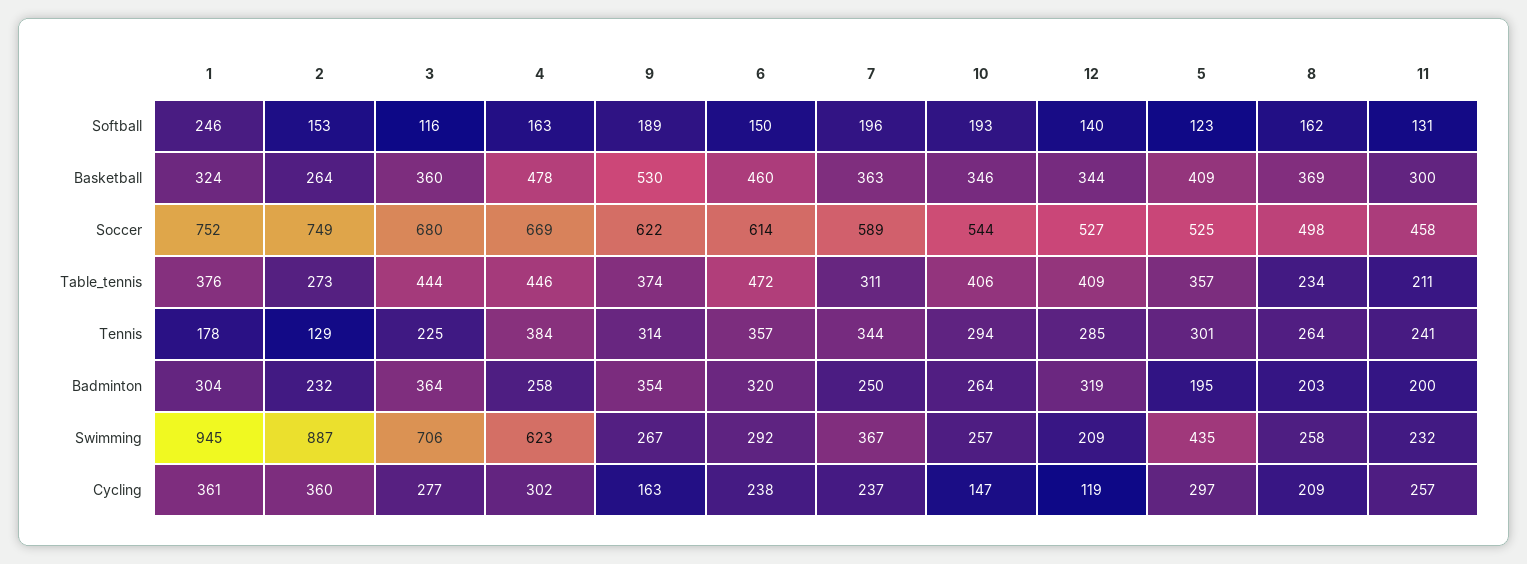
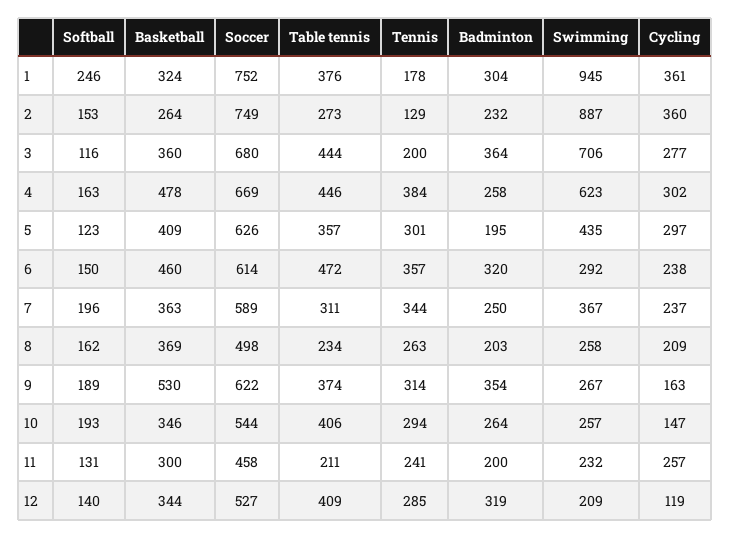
5, Soccer: 525 -> 626
3, Tennis: 225 -> 200
8, Tennis: 264 -> 263

